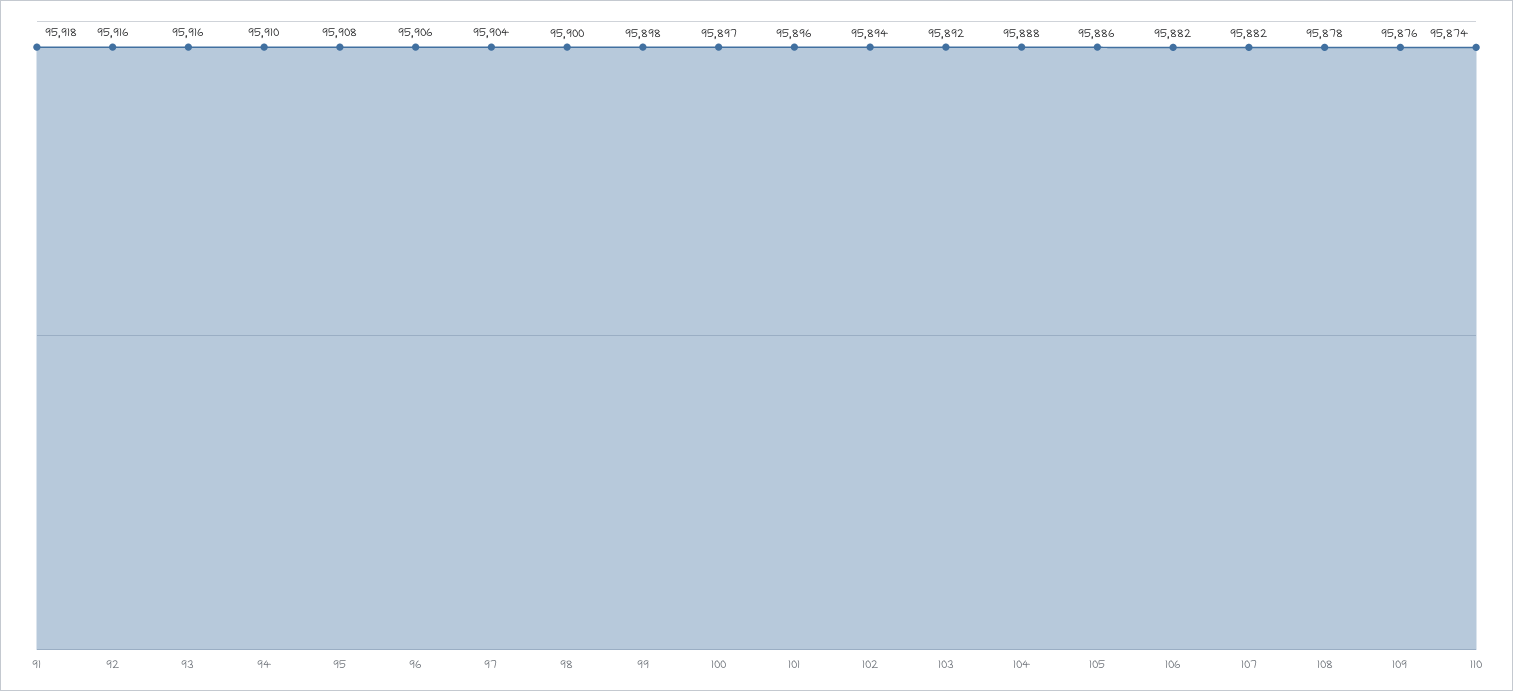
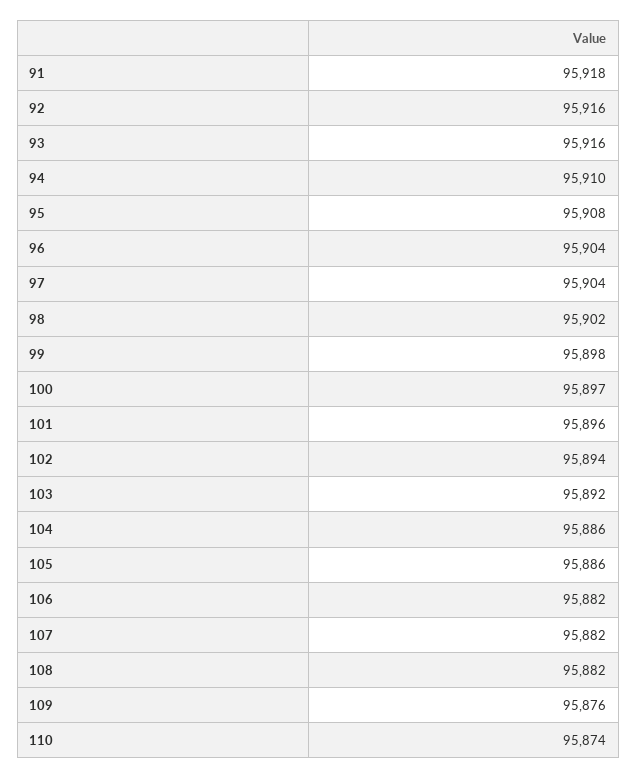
96: 95906 -> 95904
98: 95900 -> 95902
104: 95888 -> 95886
108: 95878 -> 95882

